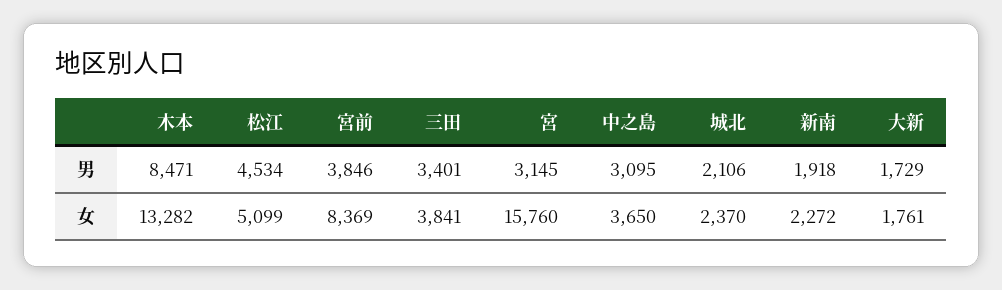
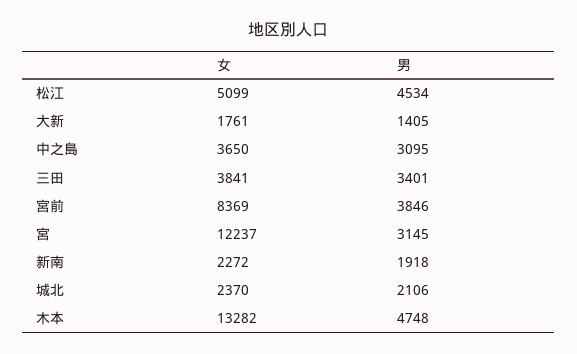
木本, 男: 8471 -> 4748
大新, 男: 1729 -> 1405
宮, 女: 15760 -> 12237

